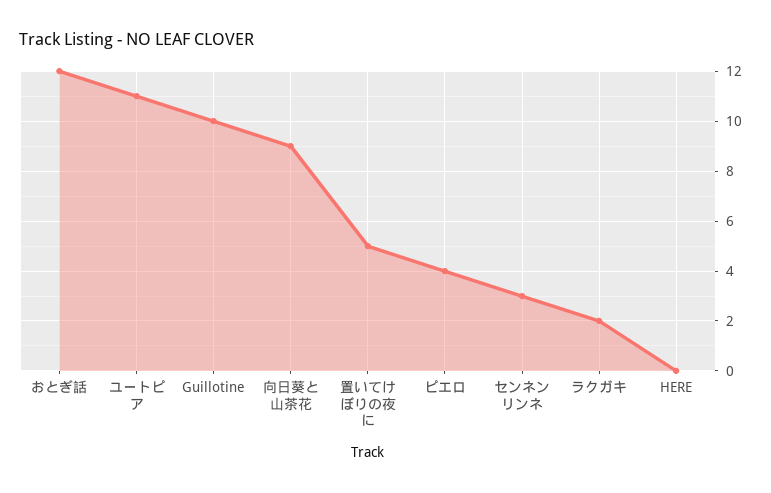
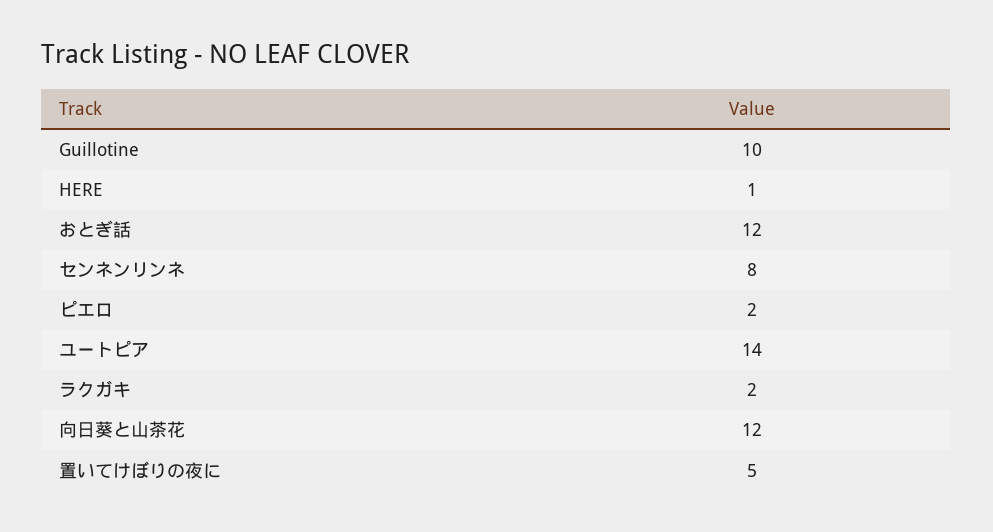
ユートピア: 11 -> 14
向日葵と山茶花: 9 -> 12
ピエロ: 4 -> 2
センネンリンネ: 3 -> 8
HERE: 0 -> 1

